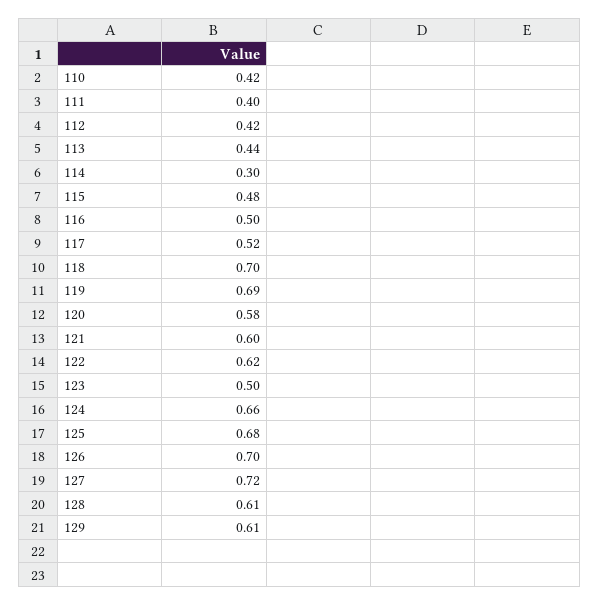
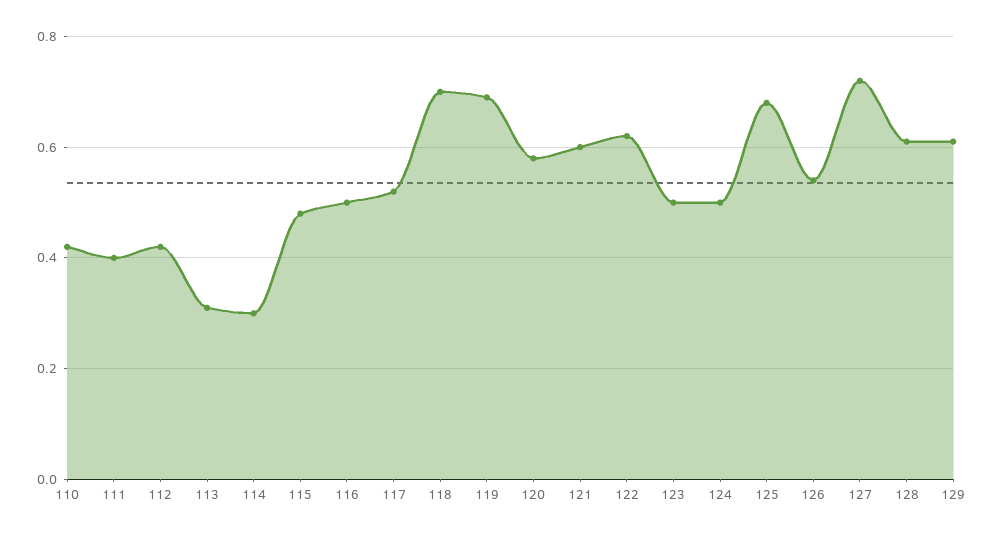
113: 0.44 -> 0.3
124: 0.66 -> 0.5
126: 0.7 -> 0.55

